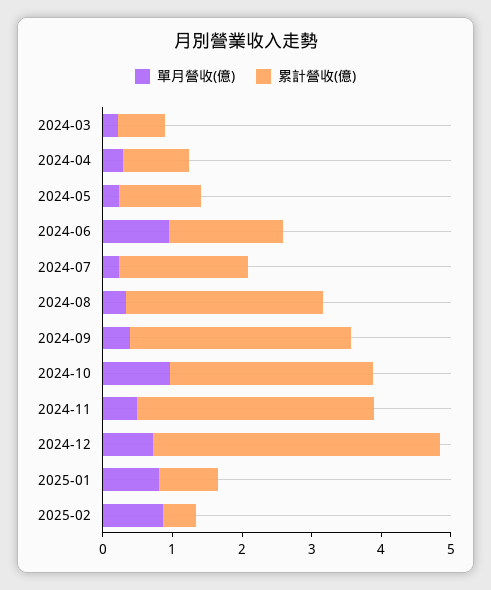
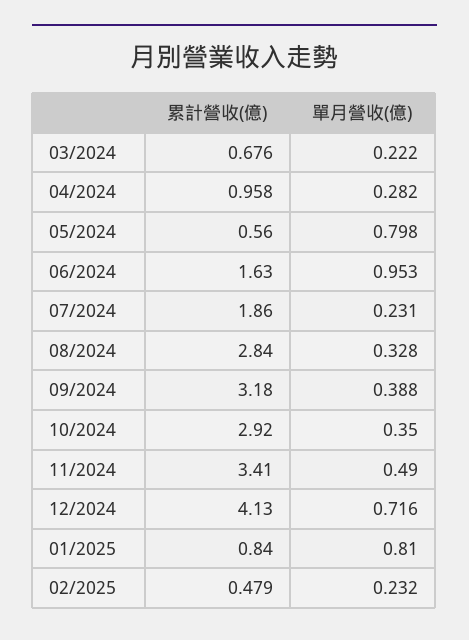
單月營收(億), 2024-05: 0.2 -> 0.798
累計營收(億), 2024-05: 1.2 -> 0.56
單月營收(億), 2024-10: 1 -> 0.35
單月營收(億), 2025-02: 0.8 -> 0.232

